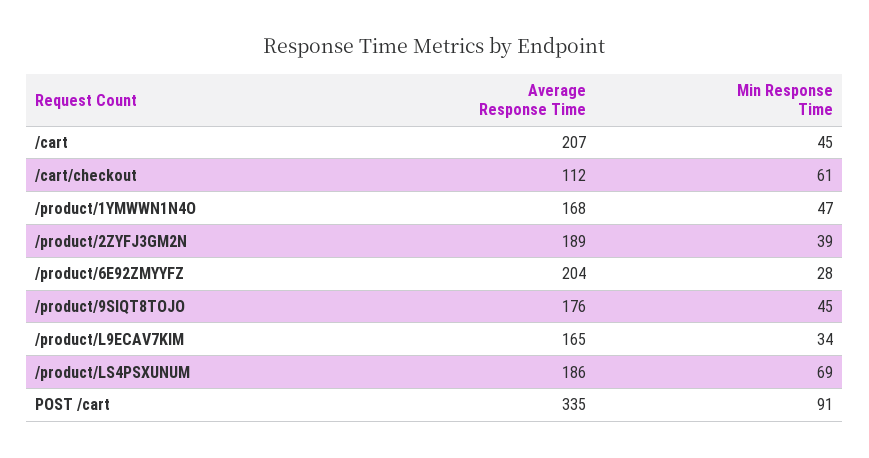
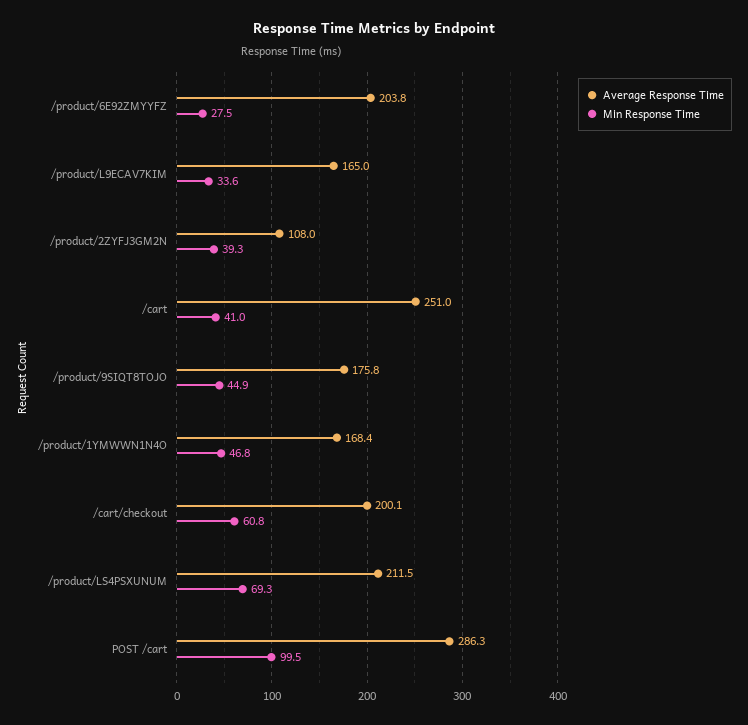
Average Response Time, /cart: 207 -> 251
Min Response Time, /cart: 45 -> 41
Average Response Time, /cart/checkout: 112 -> 200.1
Average Response Time, /product/2ZYFJ3GM2N: 189 -> 108
Average Response Time, /product/LS4PSXUNUM: 186 -> 211.5
Average Response Time, POST /cart: 335 -> 286.3
Min Response Time, POST /cart: 91 -> 99.5

